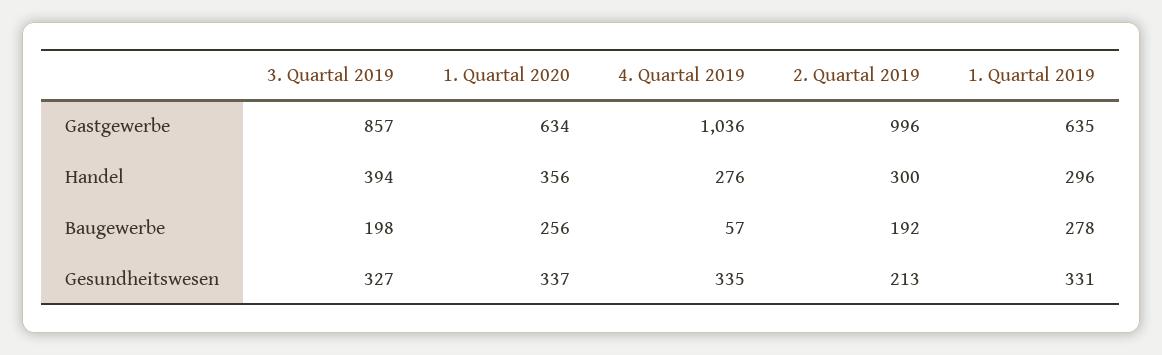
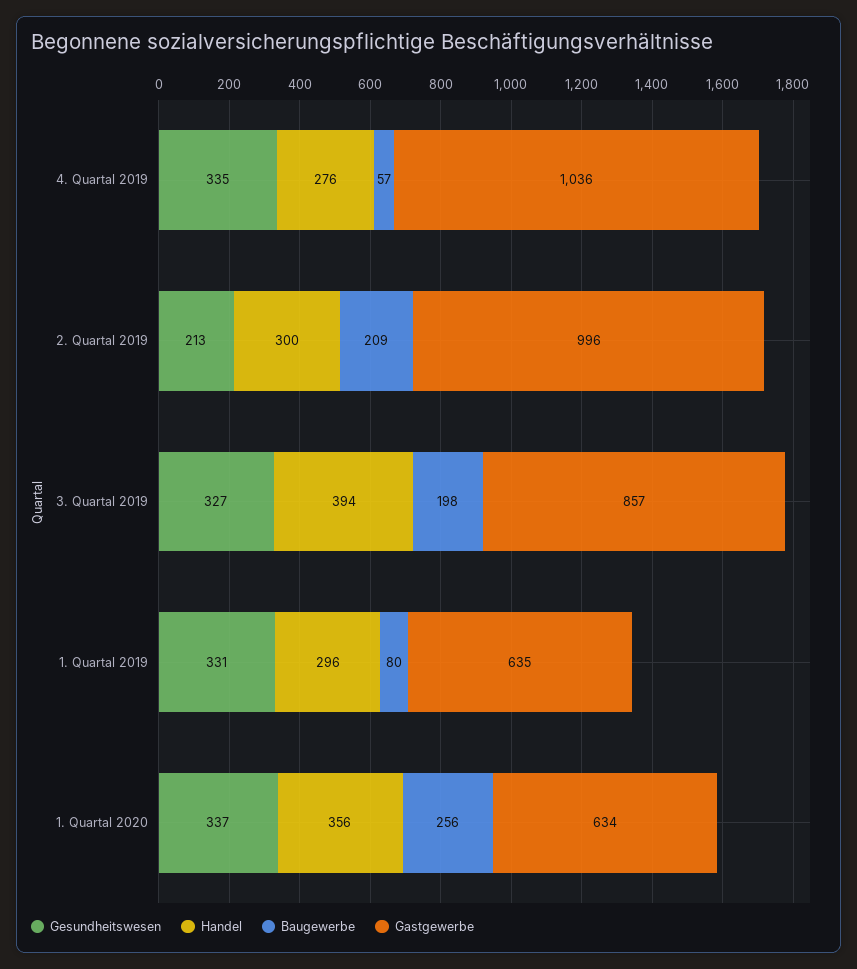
Baugewerbe, 2. Quartal 2019: 192 -> 209
Baugewerbe, 1. Quartal 2019: 278 -> 80

